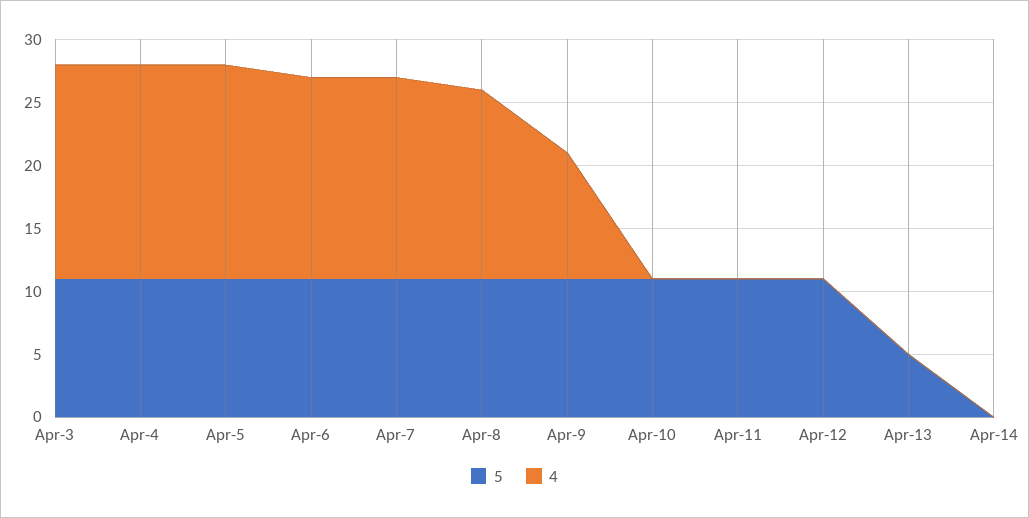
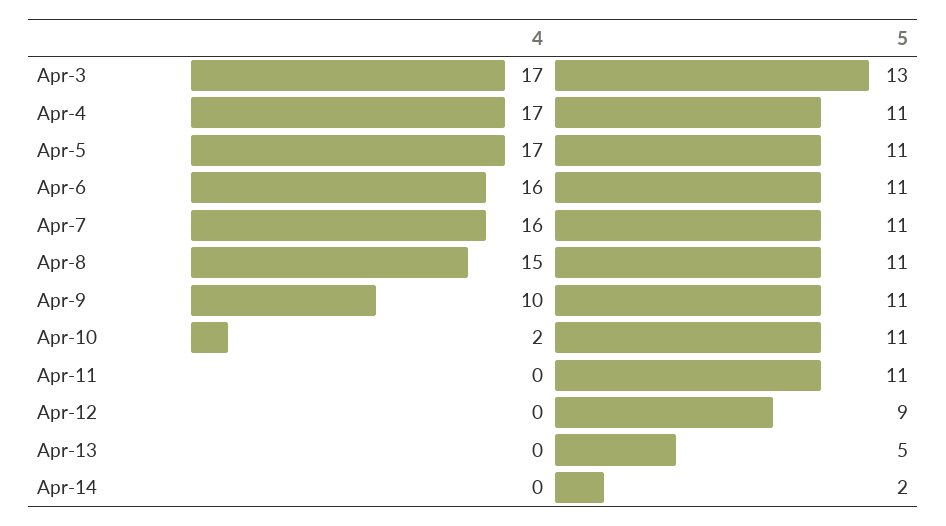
5, Apr-3: 11 -> 13
4, Apr-10: 0 -> 2
5, Apr-12: 11 -> 9
5, Apr-14: 0 -> 2

